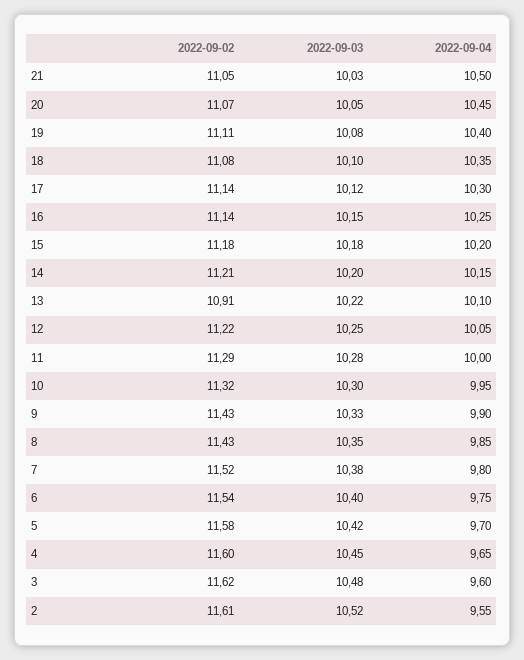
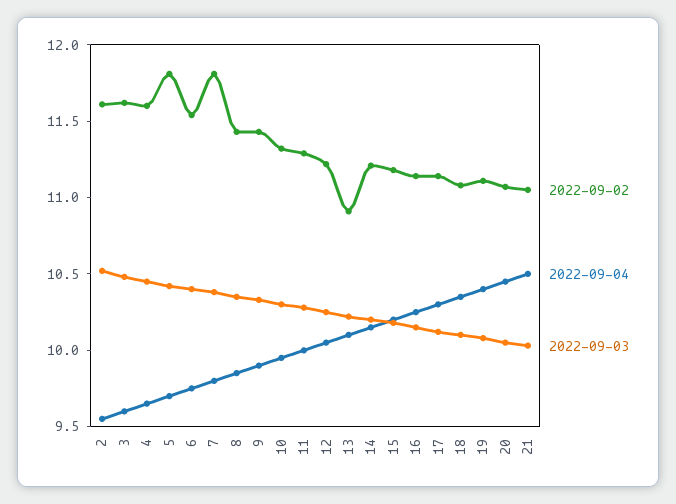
2022-09-02, 7: 11.52 -> 11.8
2022-09-02, 5: 11.58 -> 11.8

